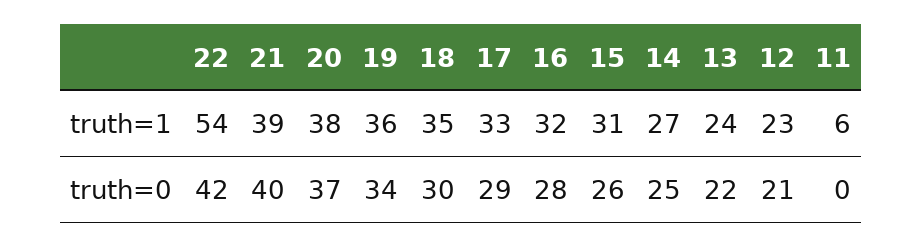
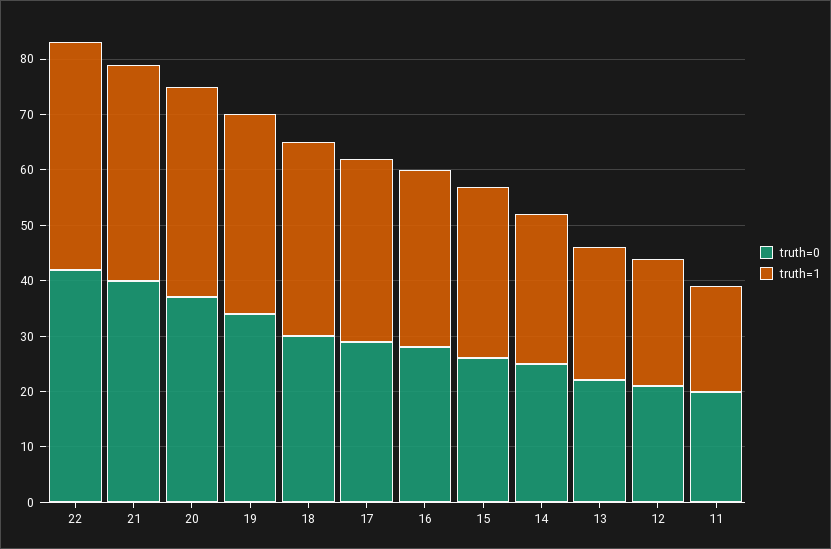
truth=1, 22: 54 -> 40
truth=1, 11: 6 -> 20
truth=0, 11: 0 -> 20

